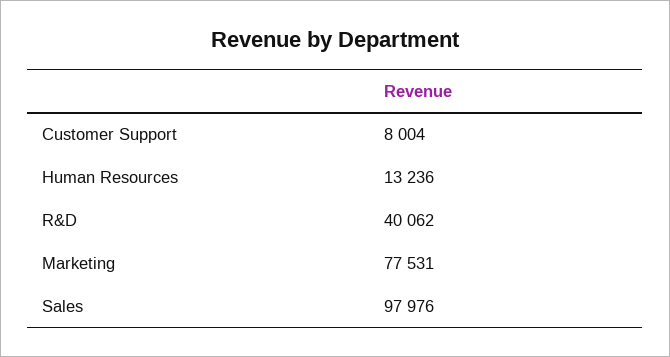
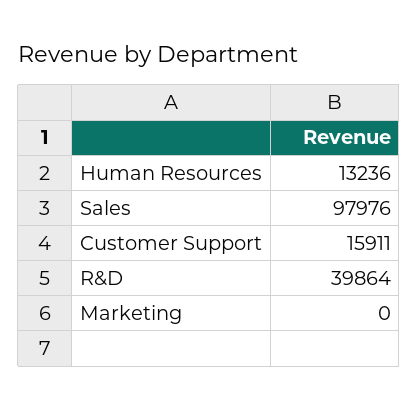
Customer Support: 8004 -> 15911
R&D: 40062 -> 39864
Marketing: 77531 -> 0

